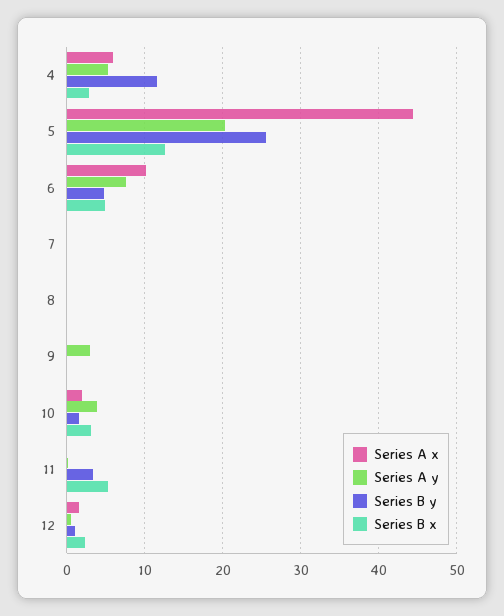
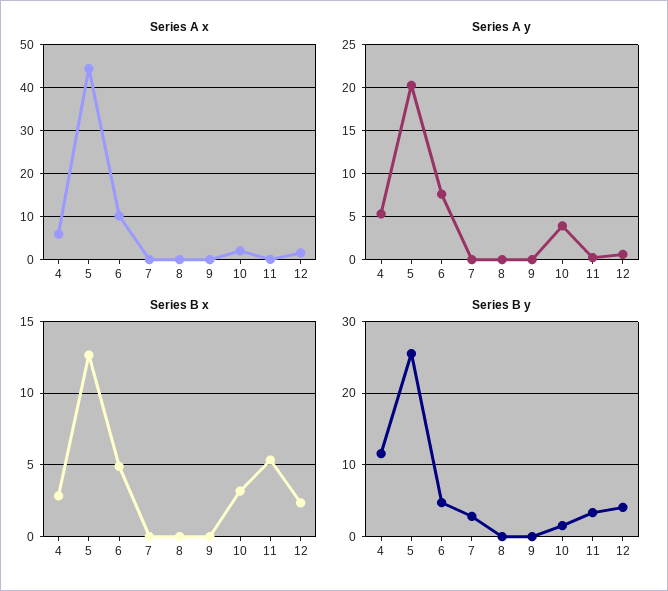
Series B y, 7: 0 -> 3
Series A y, 9: 3 -> 0
Series B y, 12: 1 -> 4

